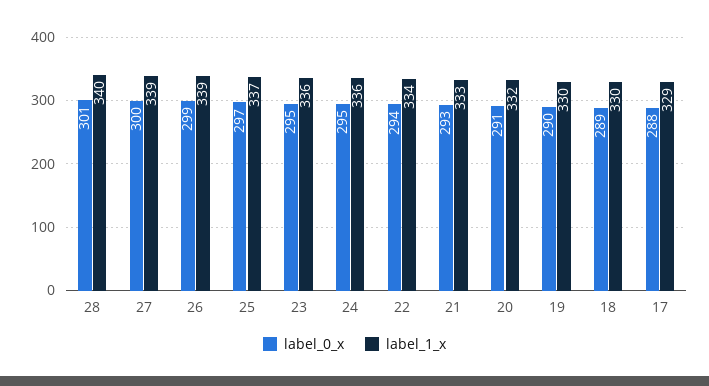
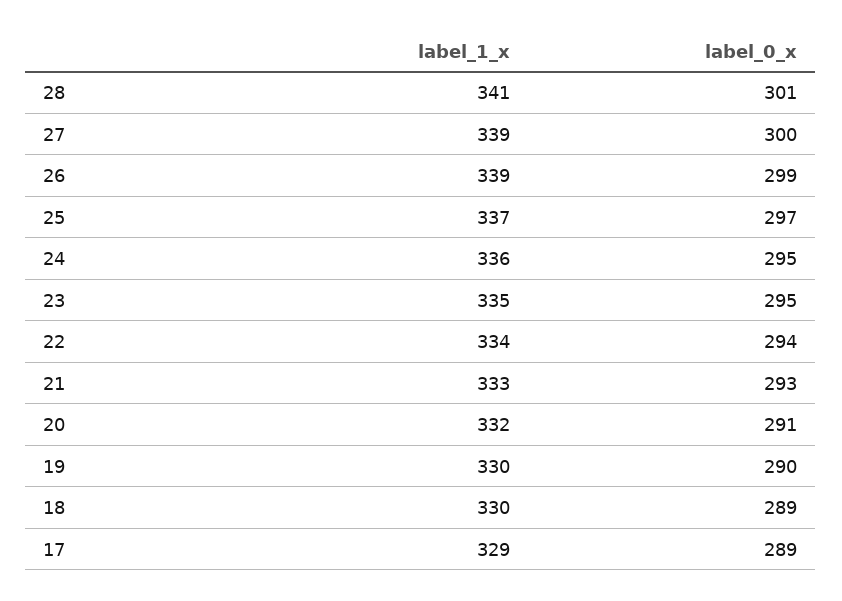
label_1_x, 28: 340 -> 341
label_1_x, 23: 336 -> 335
label_0_x, 17: 288 -> 289

